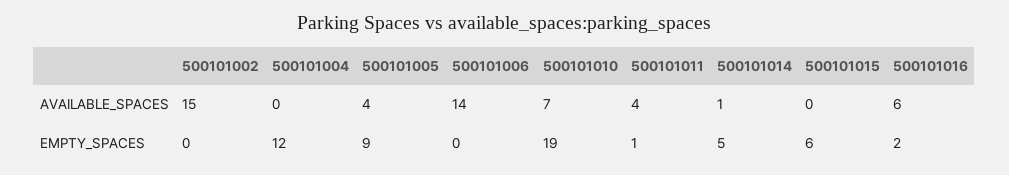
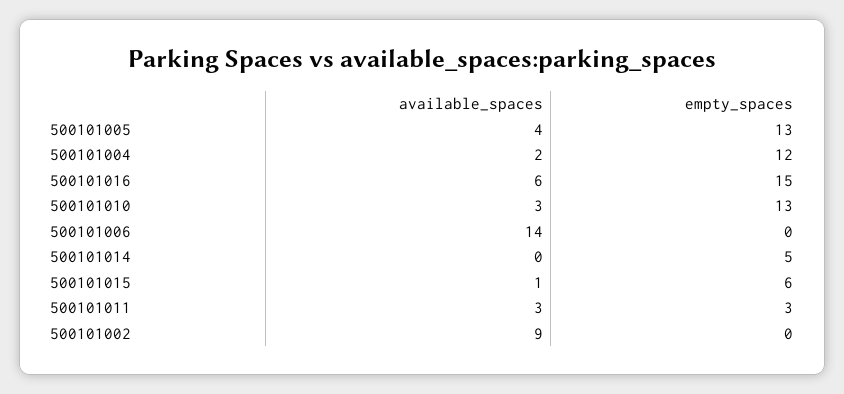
500101002, AVAILABLE_SPACES: 15 -> 9
500101004, AVAILABLE_SPACES: 0 -> 2
500101010, AVAILABLE_SPACES: 7 -> 3
500101011, AVAILABLE_SPACES: 4 -> 3
500101014, AVAILABLE_SPACES: 1 -> 0
500101015, AVAILABLE_SPACES: 0 -> 1
500101005, EMPTY_SPACES: 9 -> 13
500101010, EMPTY_SPACES: 19 -> 13
500101011, EMPTY_SPACES: 1 -> 3
500101016, EMPTY_SPACES: 2 -> 15

